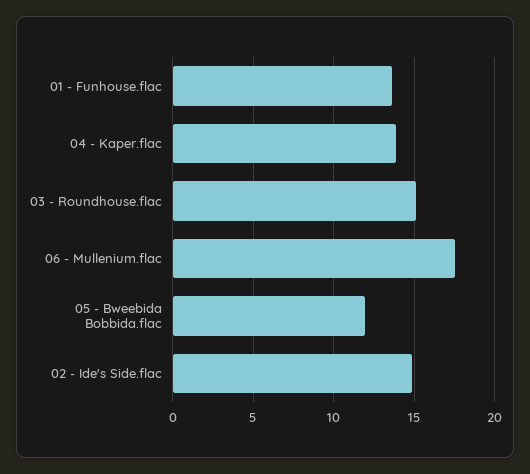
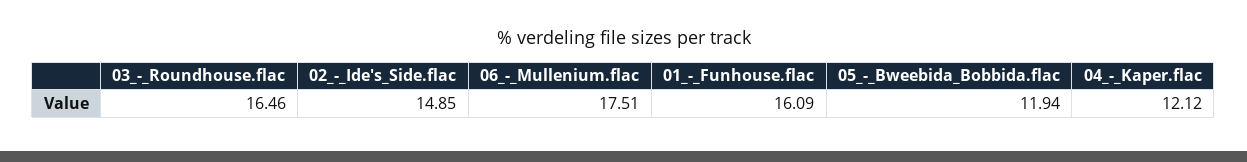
01 - Funhouse.flac: 13.5 -> 16.09
04 - Kaper.flac: 14 -> 12.12
03 - Roundhouse.flac: 15 -> 16.46

